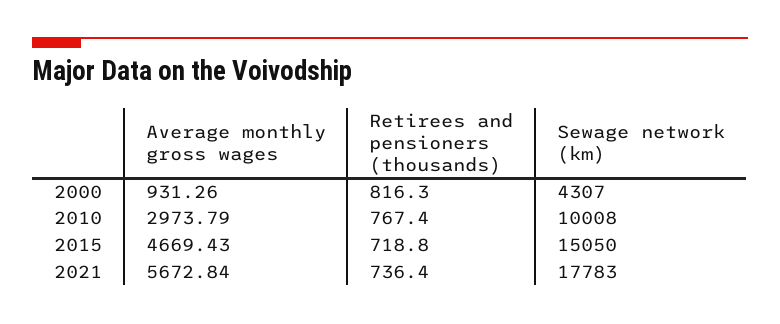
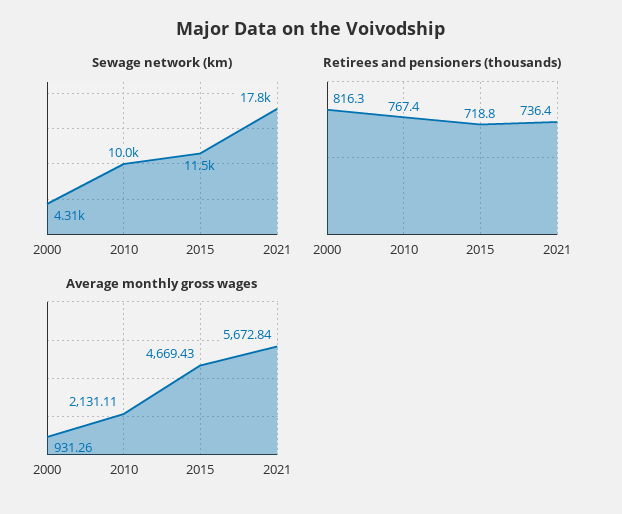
Average monthly gross wages, 2010: 2973.79 -> 2131.11
Sewage network (km), 2015: 15050 -> 11500

